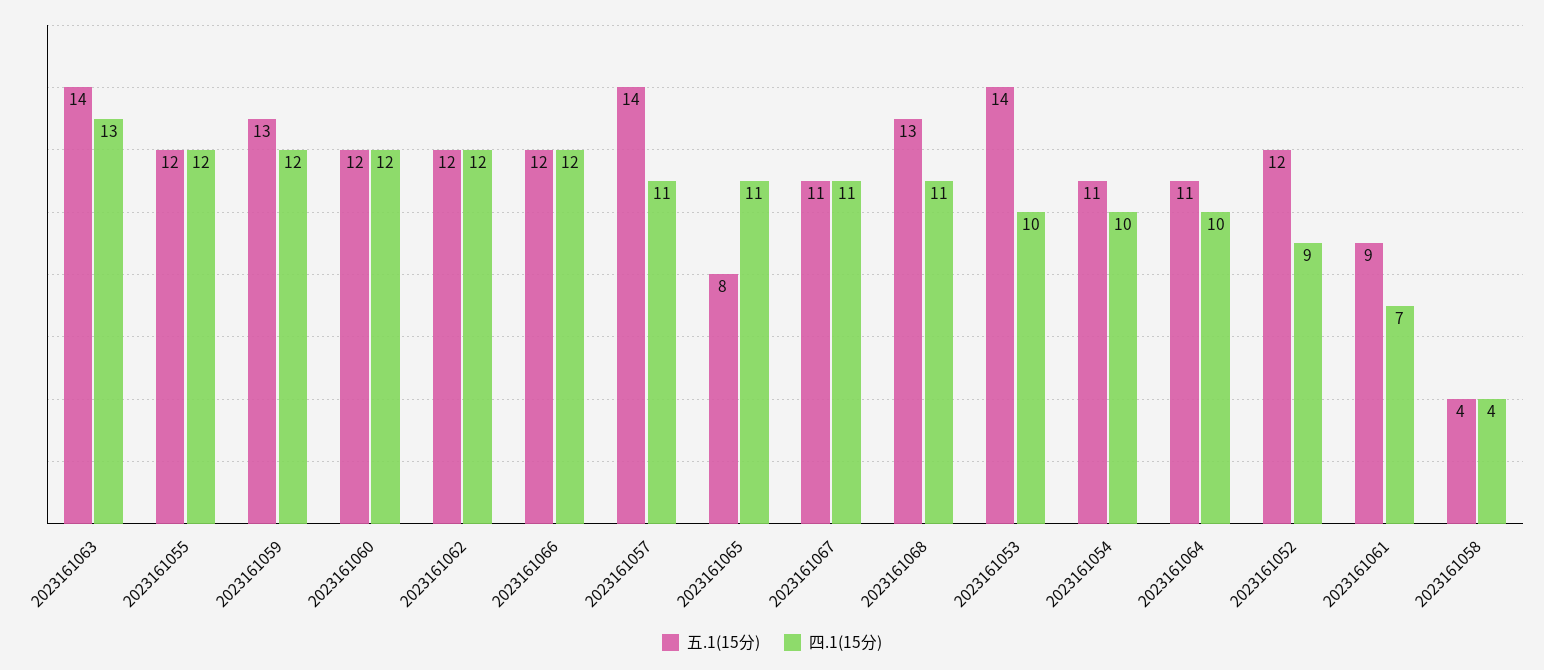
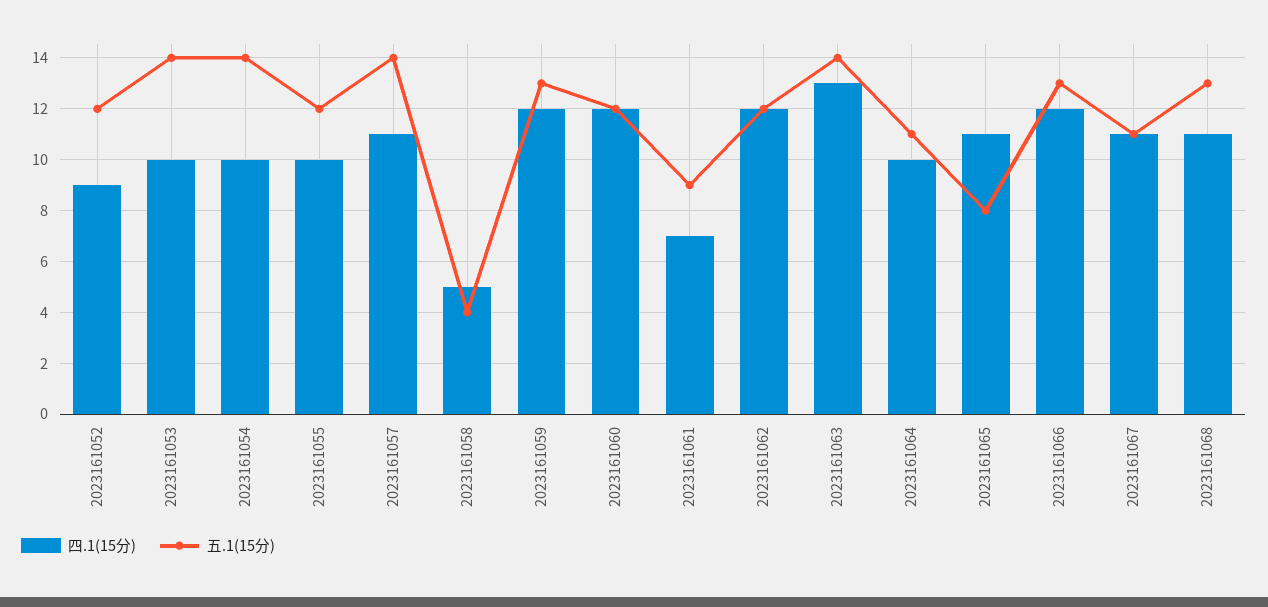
四.1(15分), 2023161055: 12 -> 10
五.1(15分), 2023161066: 12 -> 13
五.1(15分), 2023161054: 11 -> 14
四.1(15分), 2023161058: 4 -> 5

